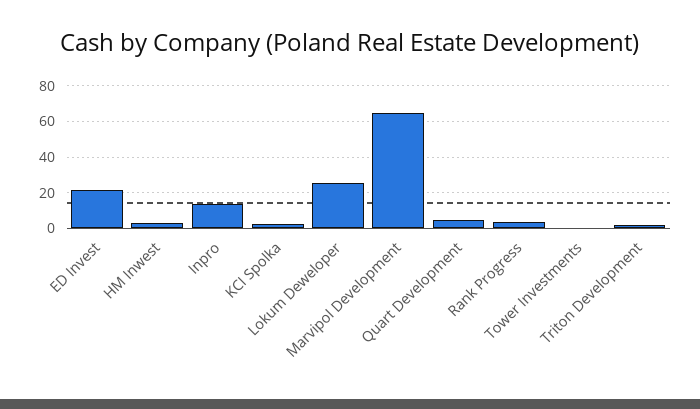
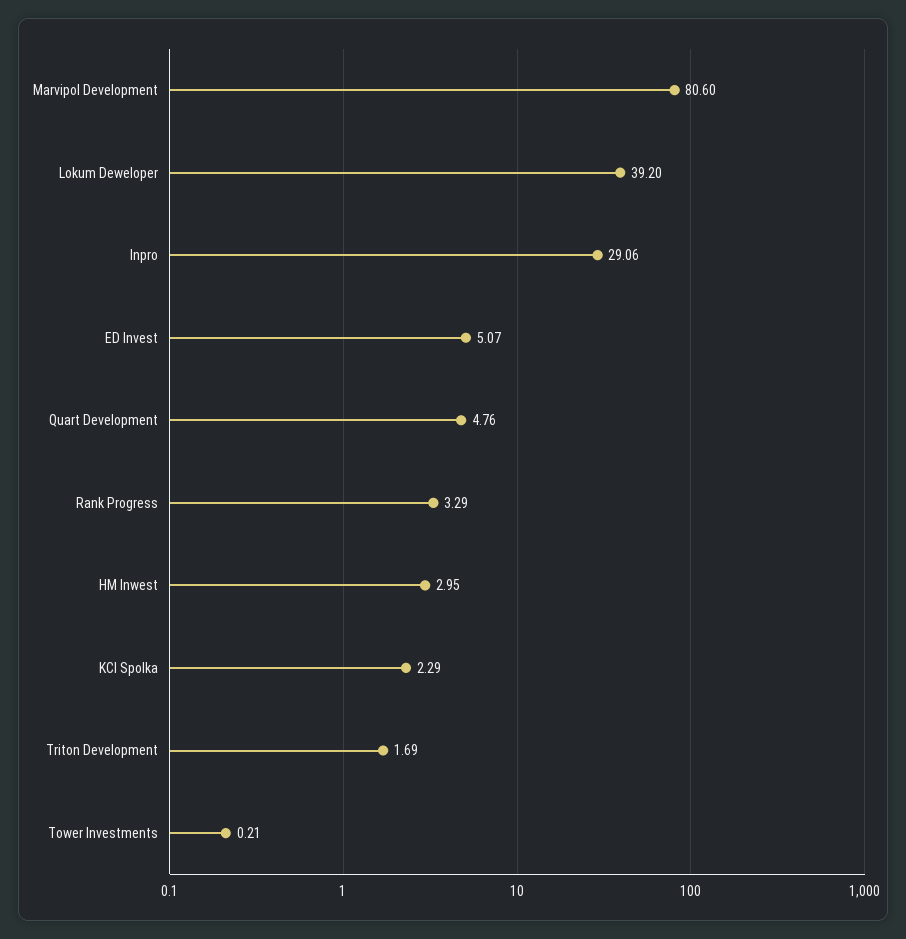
ED Invest: 20 -> 5.07
Inpro: 15 -> 29.06
Lokum Deweloper: 25 -> 39.2
Marvipol Development: 65 -> 80.6

